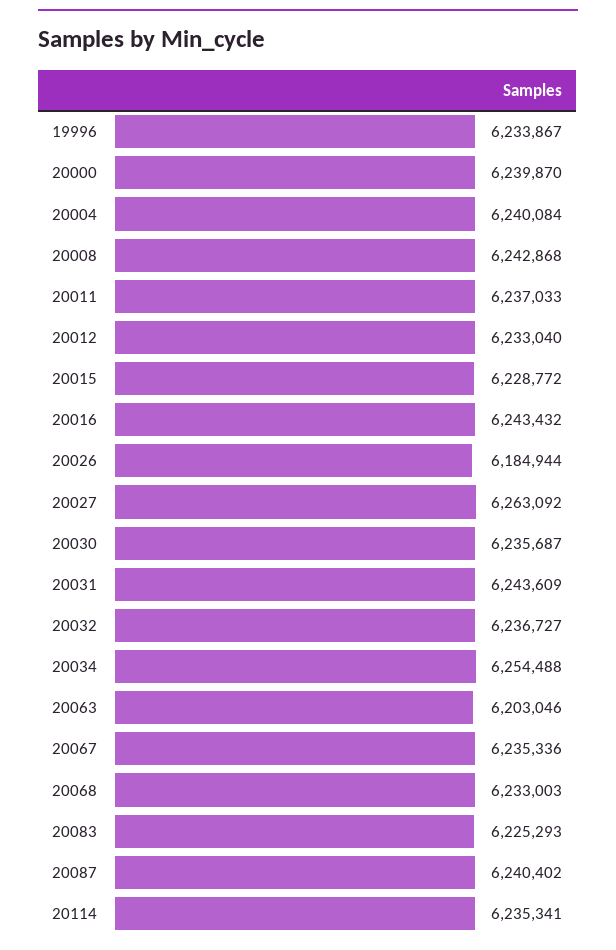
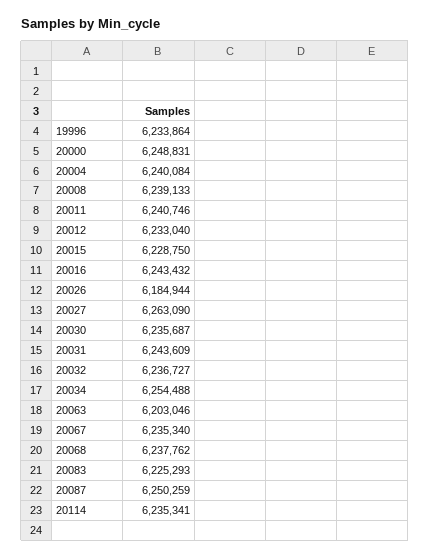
19996: 6233867 -> 6233864
20000: 6239870 -> 6248831
20008: 6242868 -> 6239133
20011: 6237033 -> 6240746
20015: 6228772 -> 6228750
20027: 6263092 -> 6263090
20067: 6235336 -> 6235340
20068: 6233003 -> 6237762
20087: 6240402 -> 6250259

